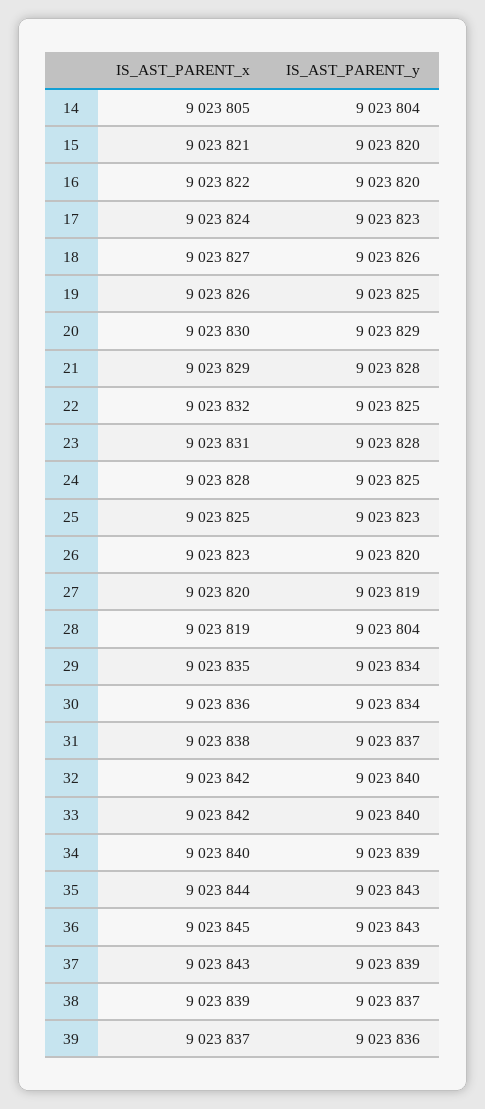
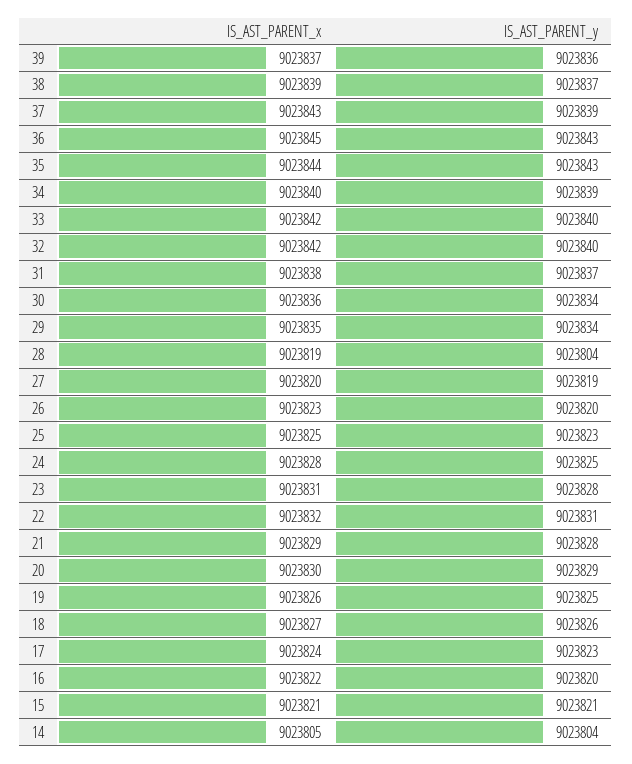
IS_AST_PARENT_y, 15: 9023820 -> 9023821
IS_AST_PARENT_y, 22: 9023825 -> 9023831

